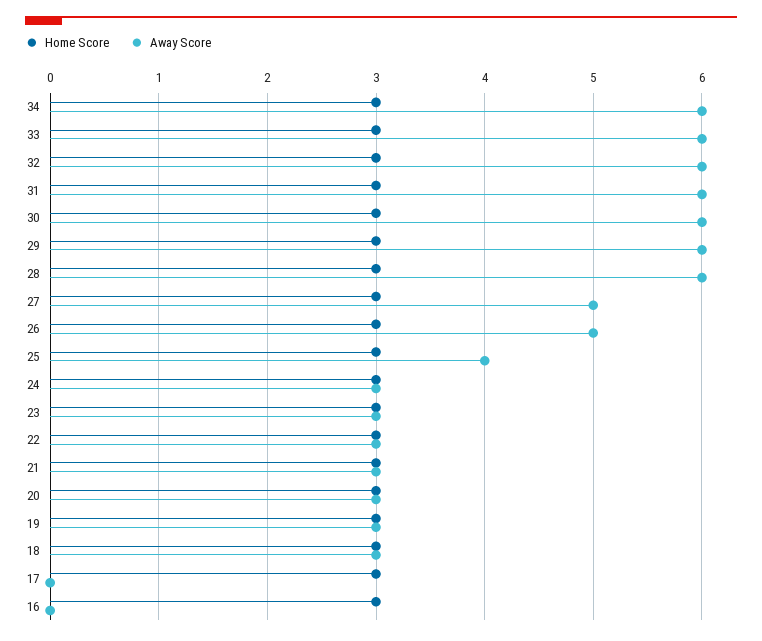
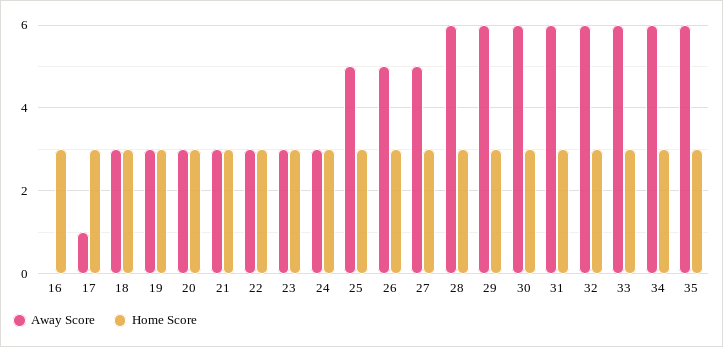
Away Score, 25: 4 -> 5
Away Score, 17: 0 -> 1
Away Score, 35: none -> 6
Home Score, 35: none -> 3

